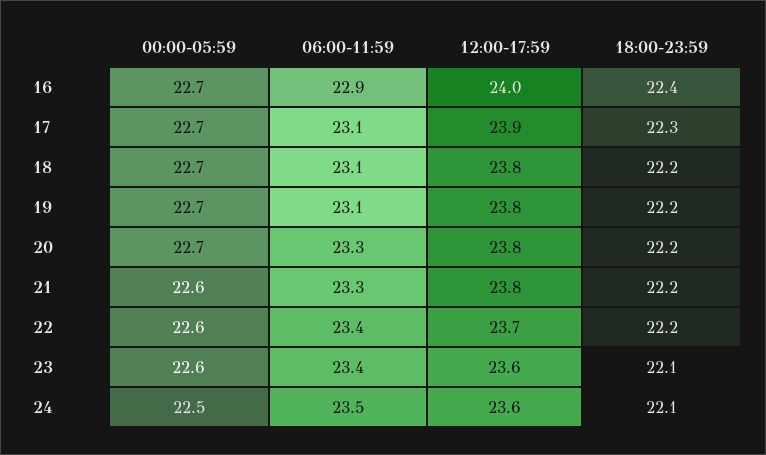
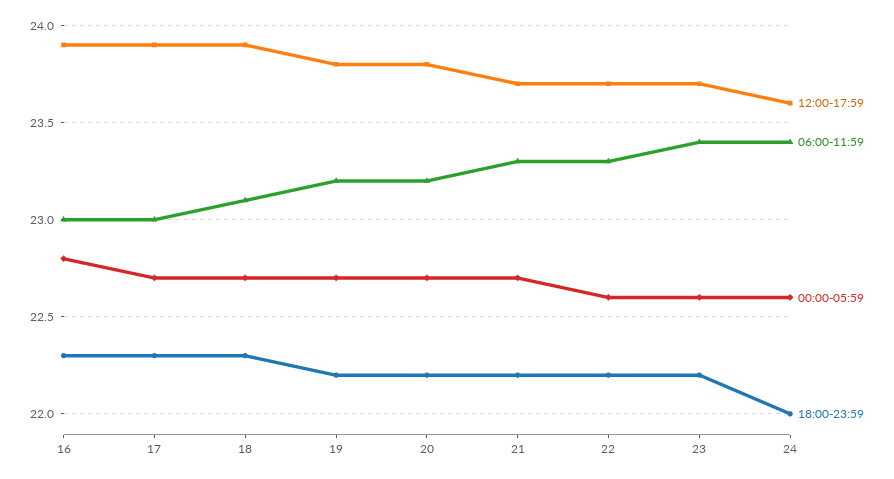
00:00-05:59, 16: 22.7 -> 22.8
06:00-11:59, 16: 22.9 -> 23
12:00-17:59, 16: 24 -> 23.9
18:00-23:59, 16: 22.4 -> 22.3
06:00-11:59, 17: 23.1 -> 23
12:00-17:59, 18: 23.8 -> 23.9
18:00-23:59, 18: 22.2 -> 22.3
06:00-11:59, 19: 23.1 -> 23.2
06:00-11:59, 20: 23.3 -> 23.2
00:00-05:59, 21: 22.6 -> 22.7
12:00-17:59, 21: 23.8 -> 23.7
06:00-11:59, 22: 23.4 -> 23.3
12:00-17:59, 23: 23.6 -> 23.7
18:00-23:59, 23: 22.1 -> 22.2
00:00-05:59, 24: 22.5 -> 22.6
06:00-11:59, 24: 23.5 -> 23.4
18:00-23:59, 24: 22.1 -> 22

